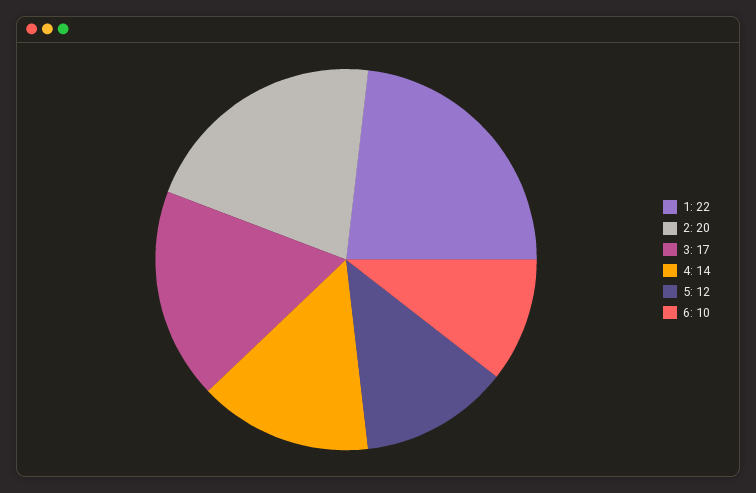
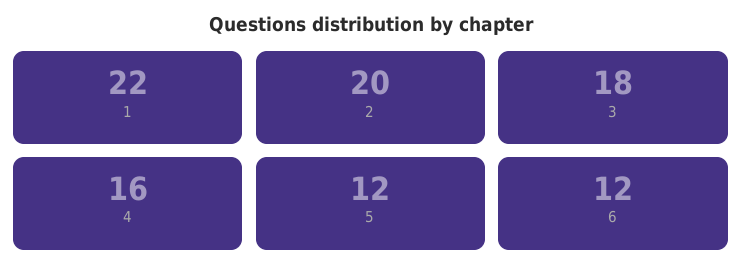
3: 17 -> 18
4: 14 -> 16
6: 10 -> 12

